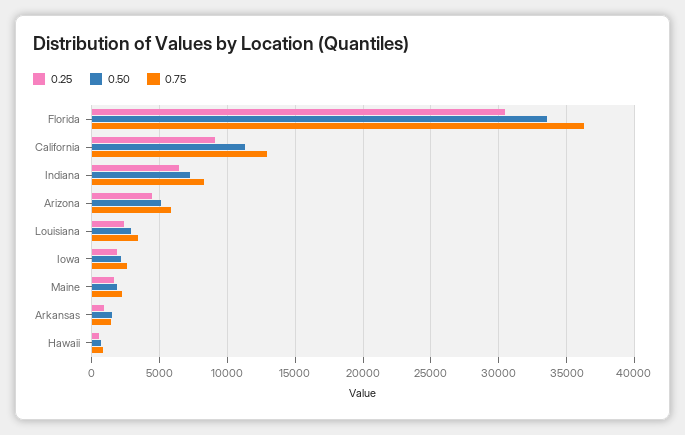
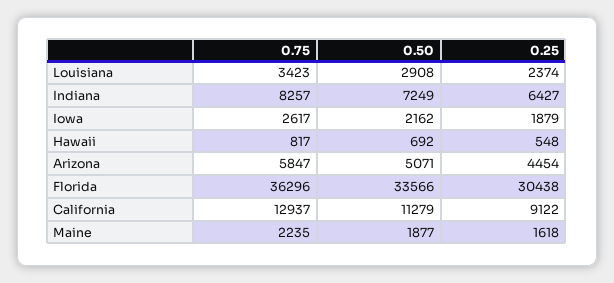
0.25, Arkansas: 1000 -> none
0.50, Arkansas: 1500 -> none
0.75, Arkansas: 1500 -> none

